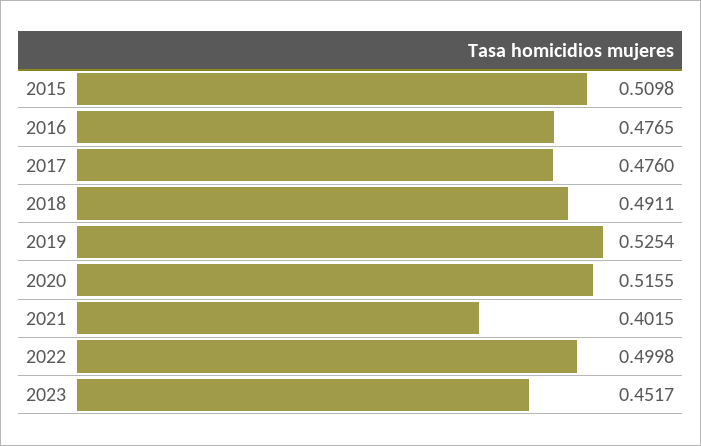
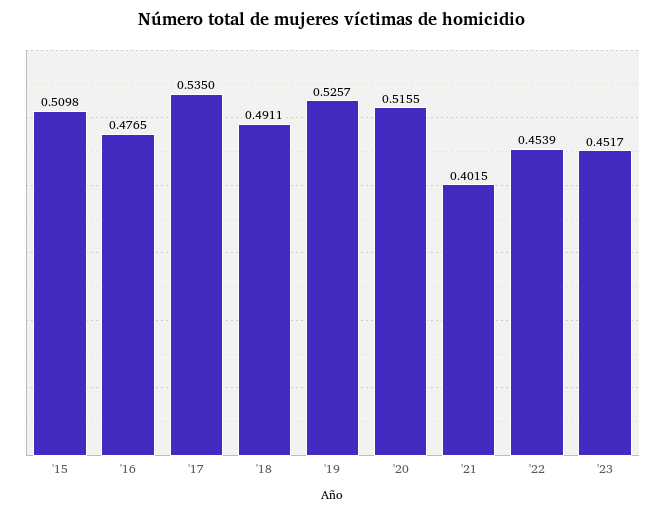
2017: 0.476 -> 0.535
2019: 0.5254 -> 0.5257
2022: 0.4998 -> 0.4539

